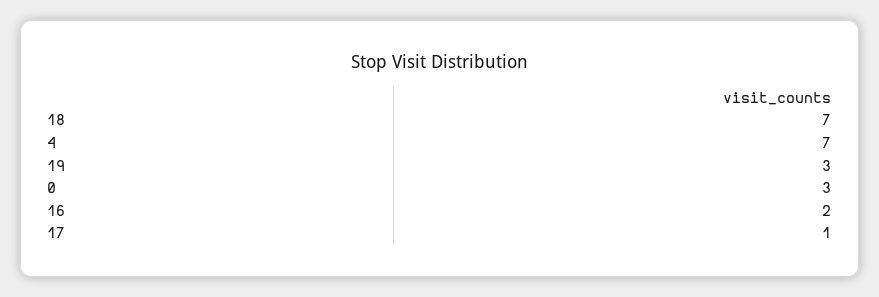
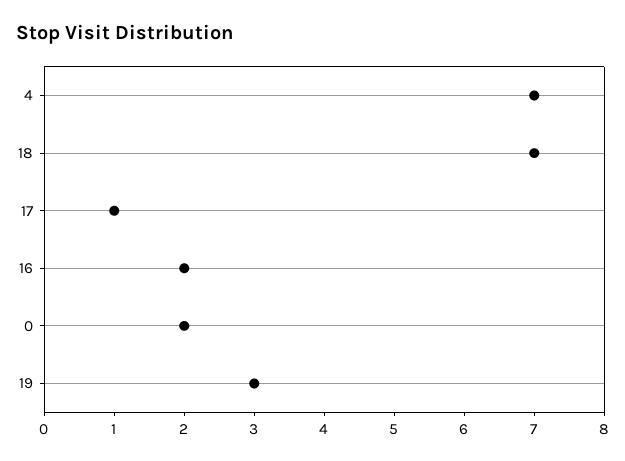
0: 3 -> 2

